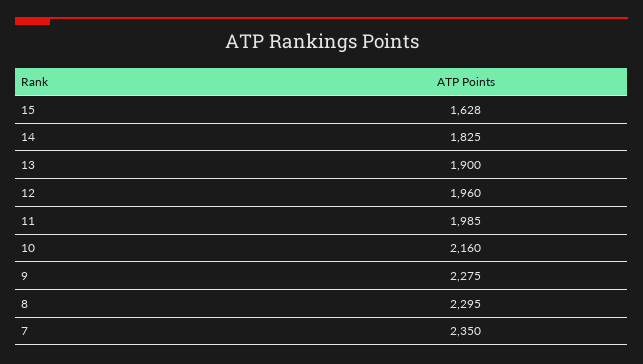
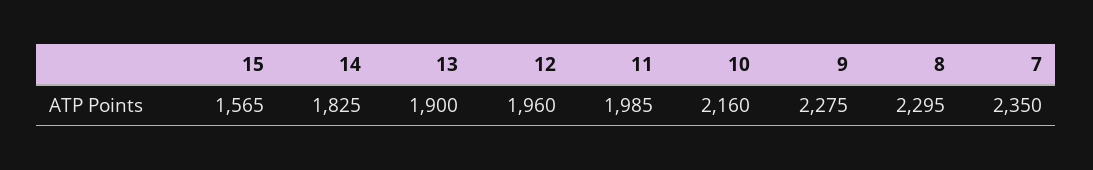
15: 1628 -> 1565

